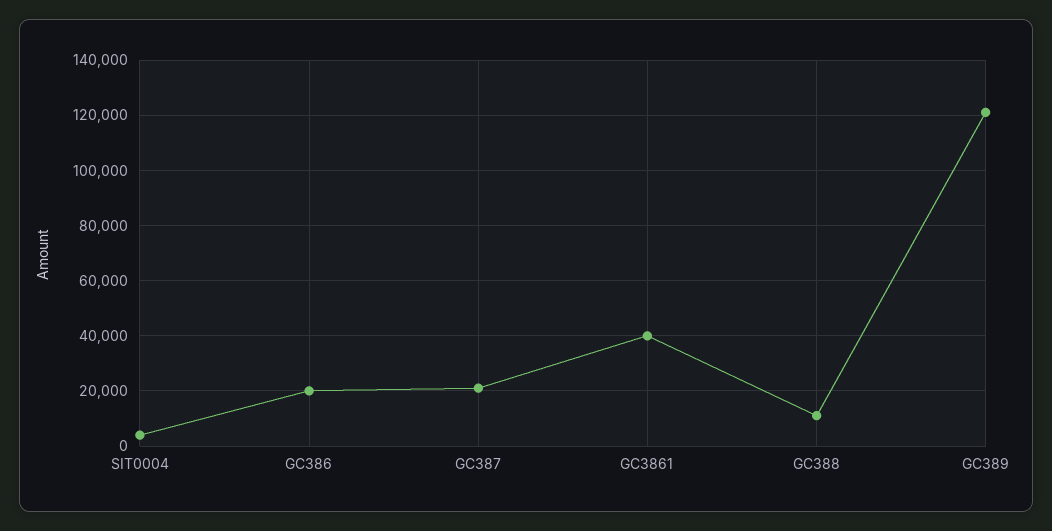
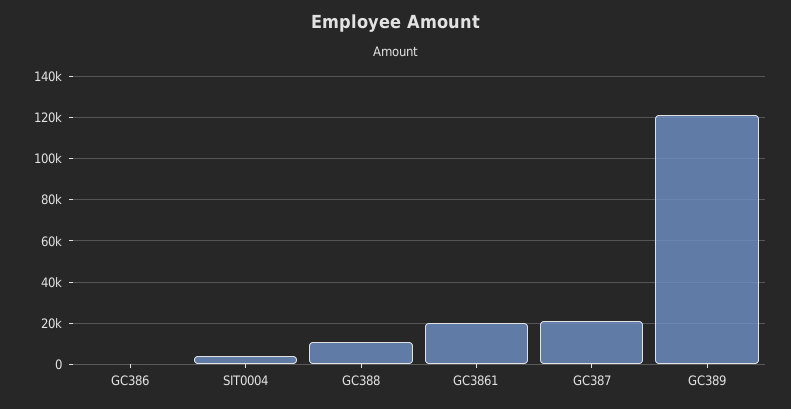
GC386: 20000 -> 0
GC3861: 40000 -> 20000

